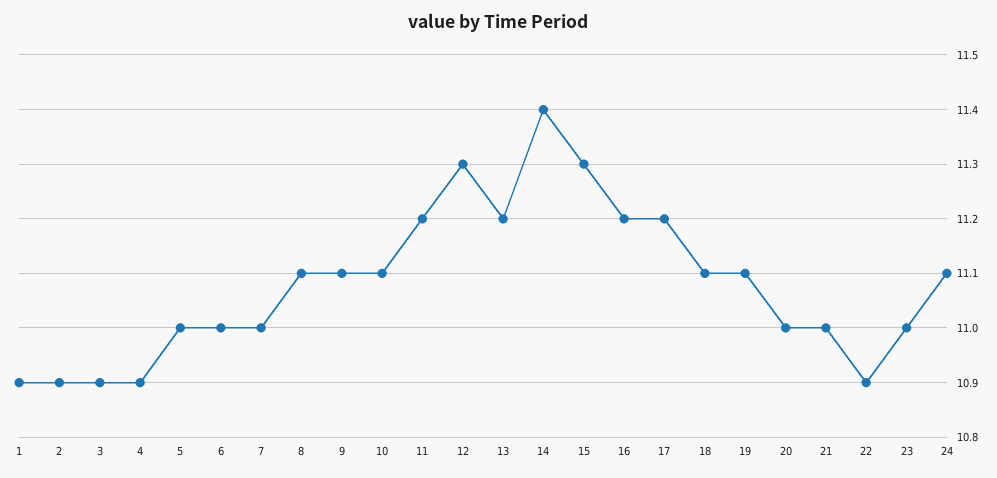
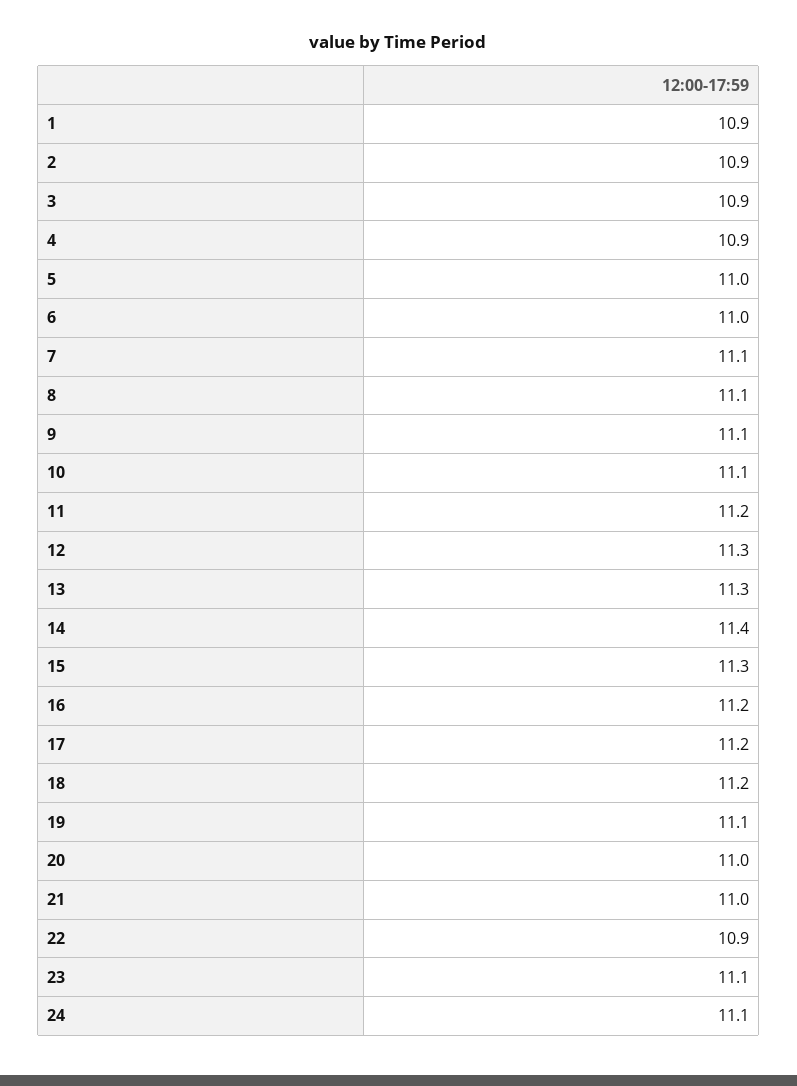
7: 11 -> 11.1
13: 11.2 -> 11.3
18: 11.1 -> 11.2
23: 11 -> 11.1

